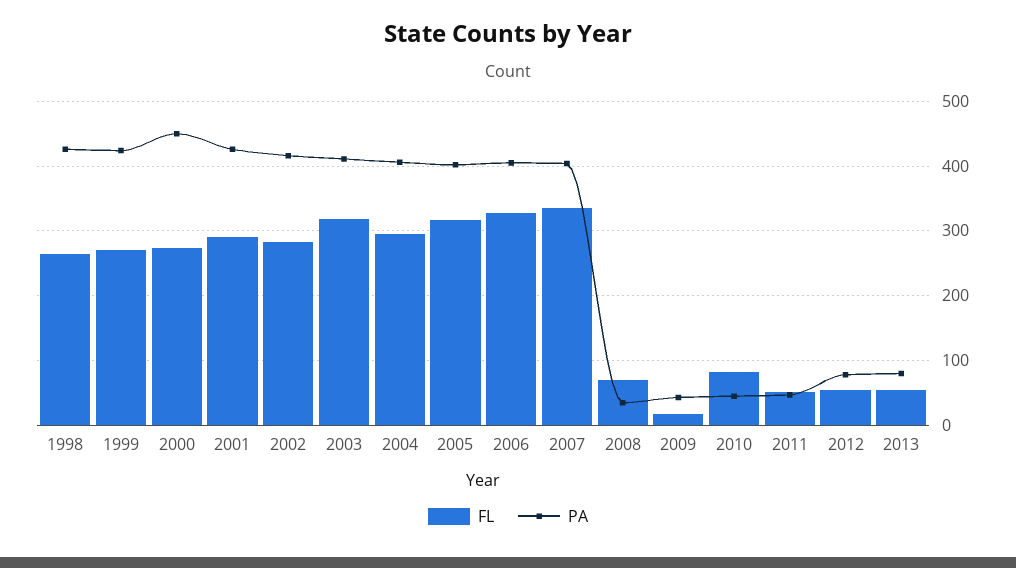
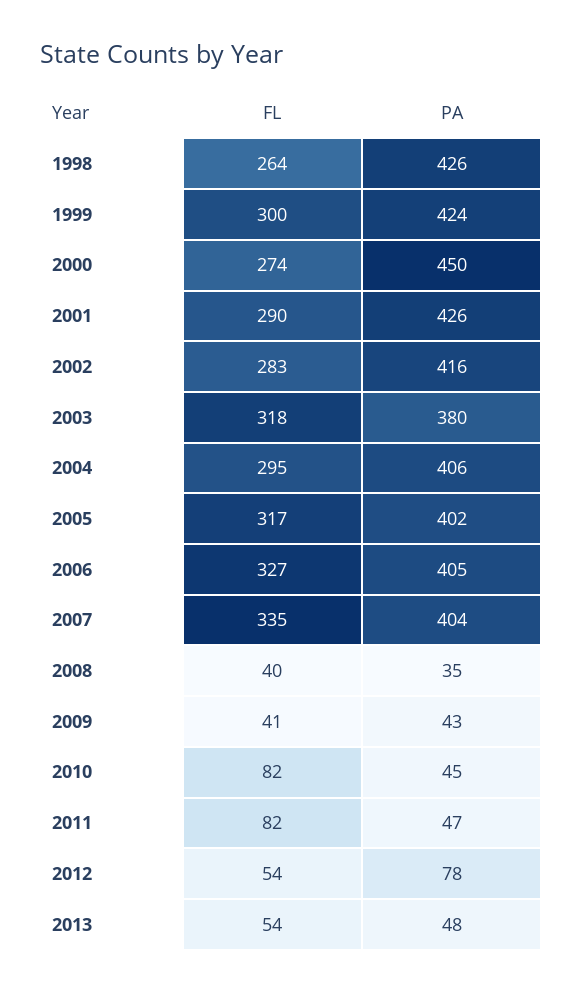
FL, 1999: 270 -> 300
PA, 2003: 410 -> 380
FL, 2008: 70 -> 40
FL, 2009: 20 -> 41
FL, 2011: 50 -> 82
PA, 2013: 80 -> 48

